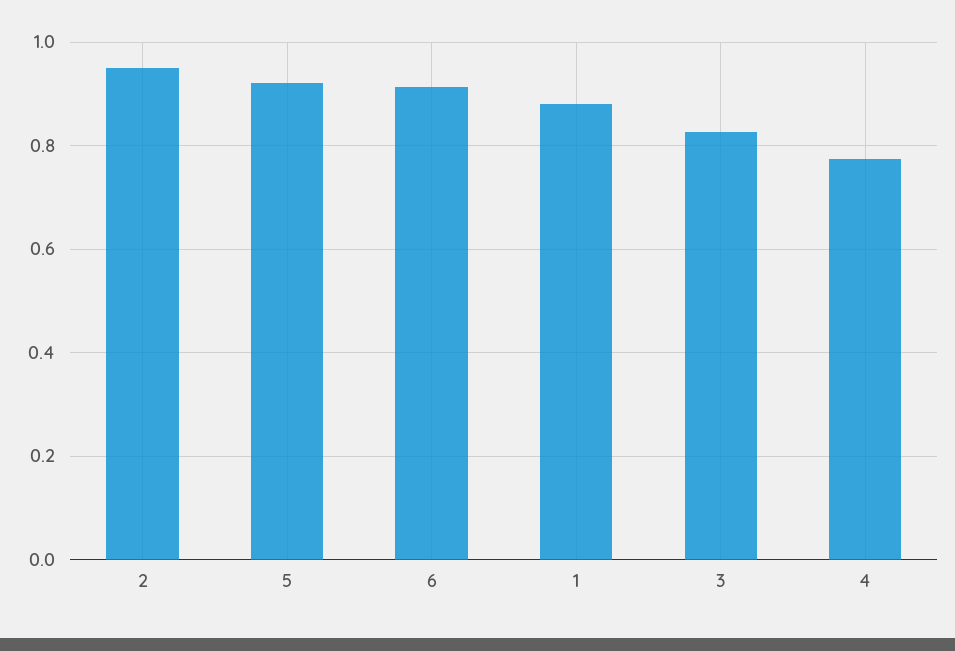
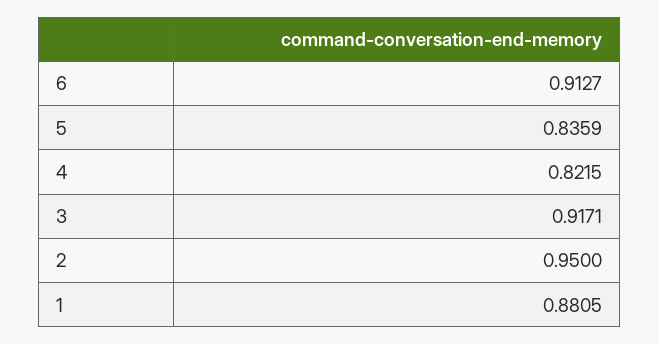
5: 0.92 -> 0.8359
3: 0.82 -> 0.9171
4: 0.78 -> 0.8215

